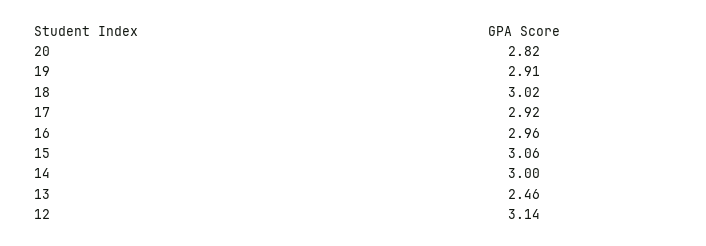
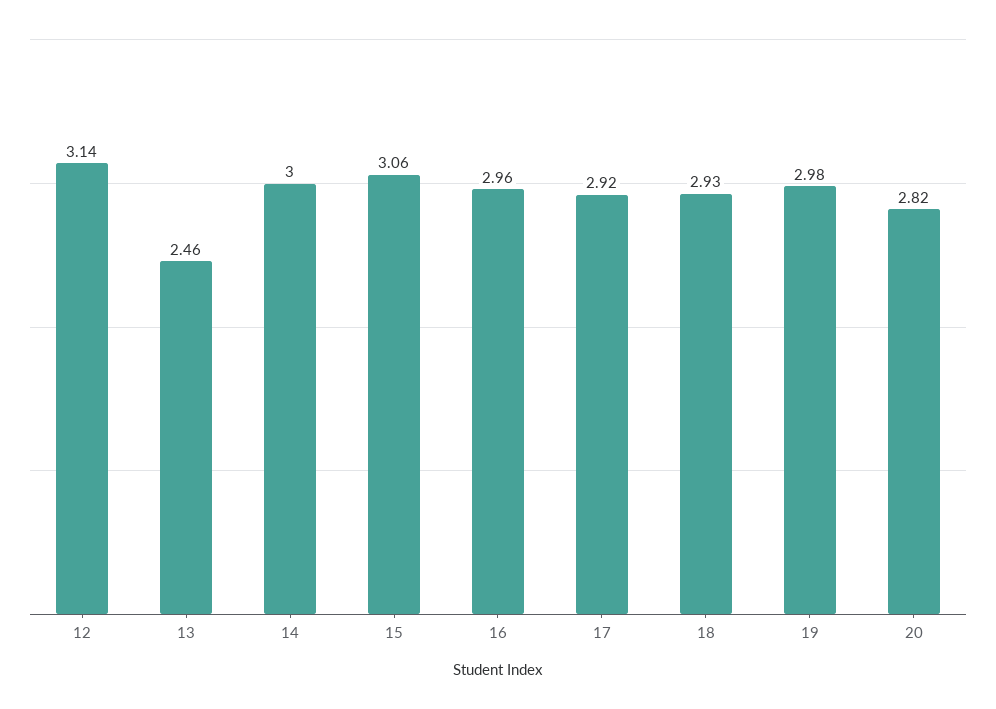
19: 2.91 -> 2.98
18: 3.02 -> 2.93

